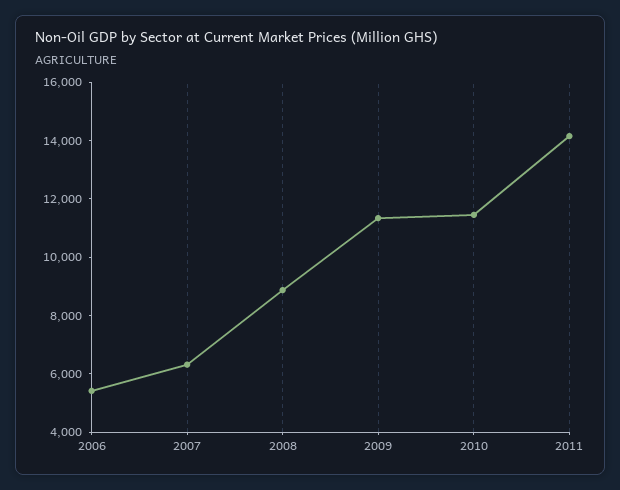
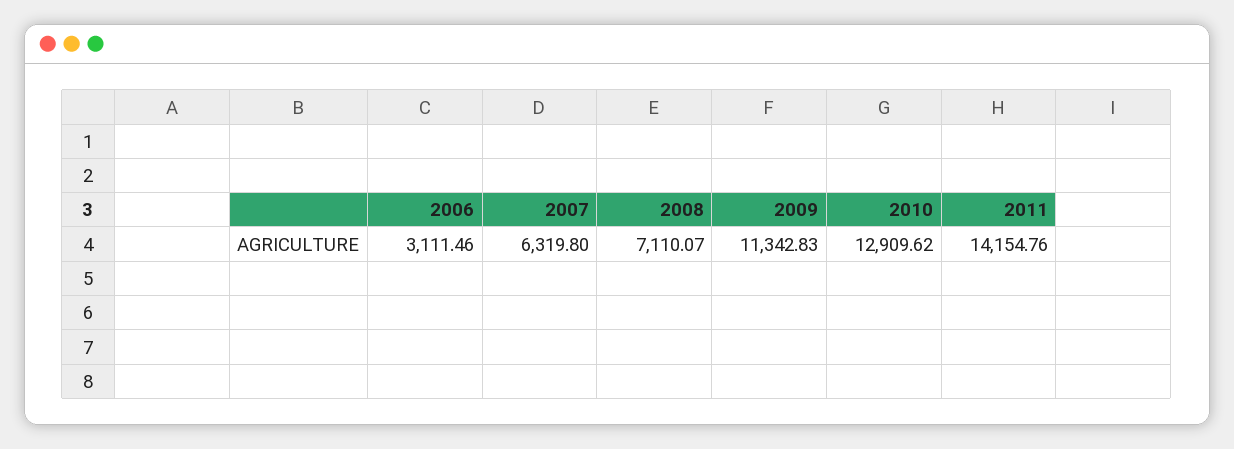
2006: 5500 -> 3111.46
2008: 9000 -> 7110.07
2010: 11500 -> 12909.62

